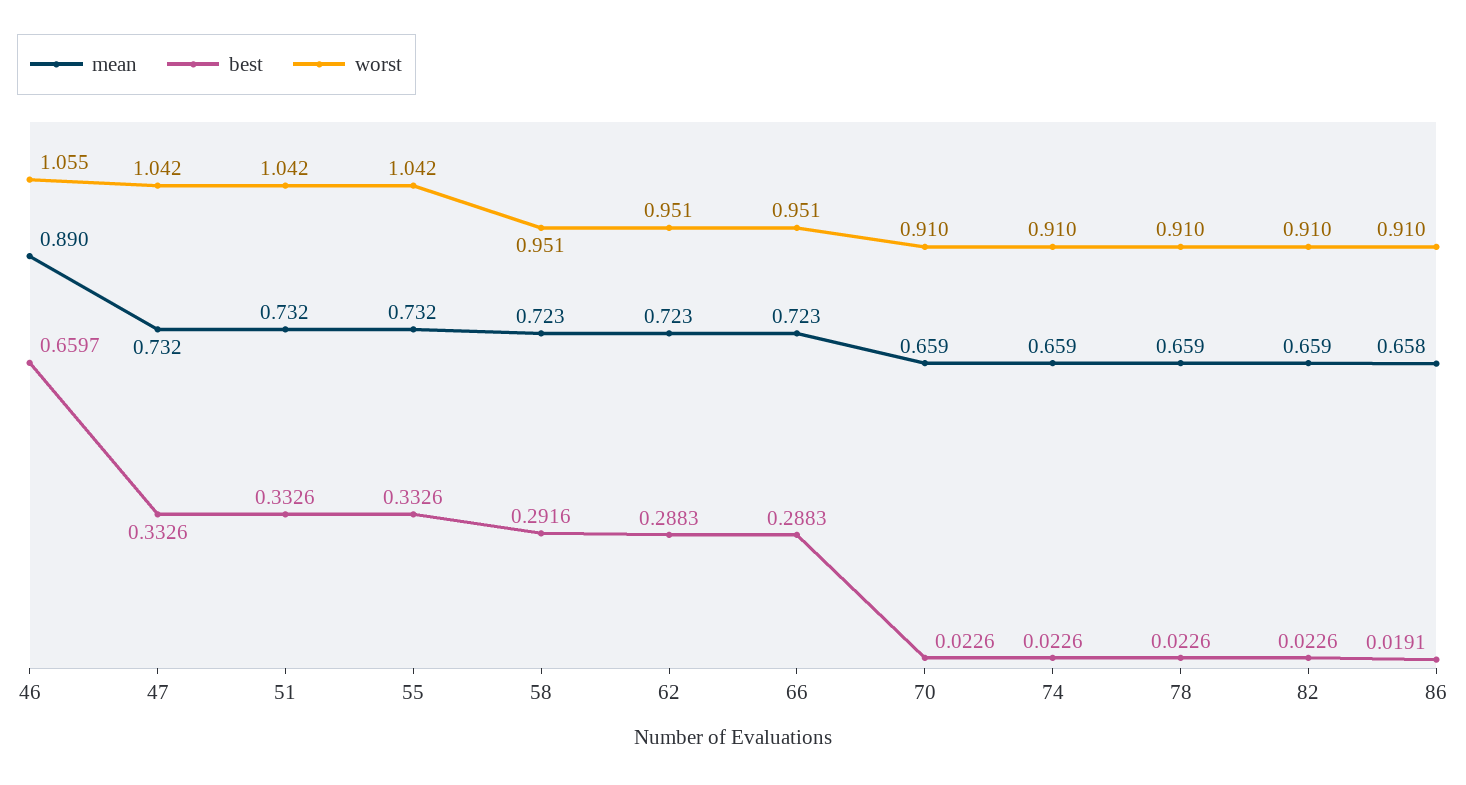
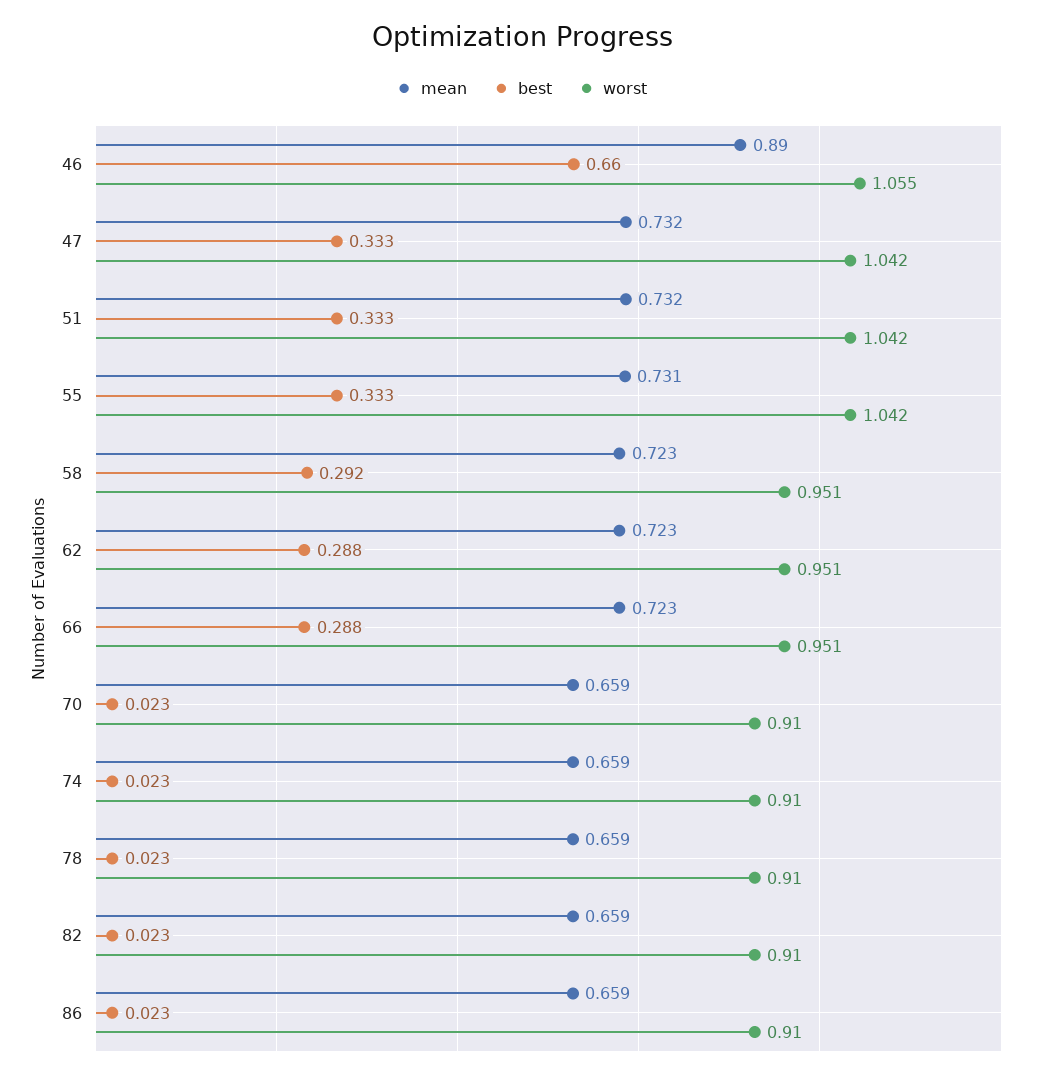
mean, 55: 0.732 -> 0.731
mean, 86: 0.658 -> 0.659
best, 86: 0.0191 -> 0.023

